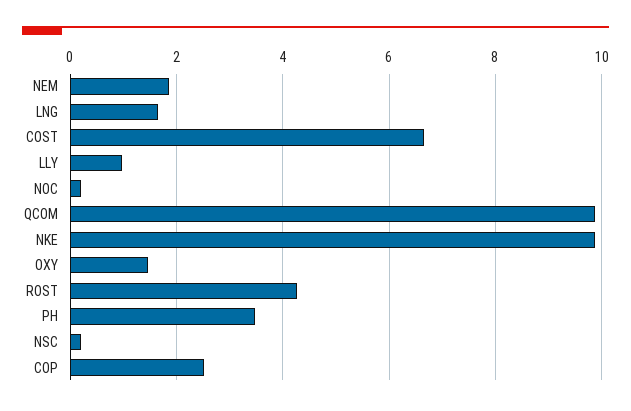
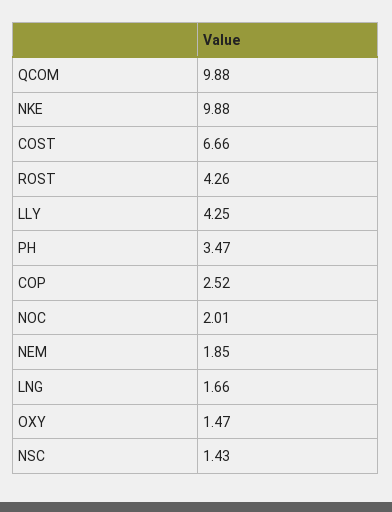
LLY: 1 -> 4.25
NOC: 0.2 -> 2.01
NSC: 0.2 -> 1.43

